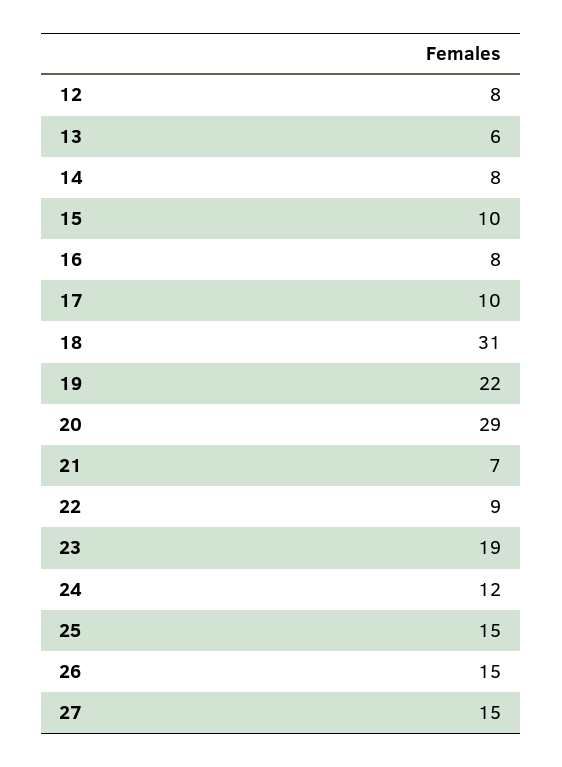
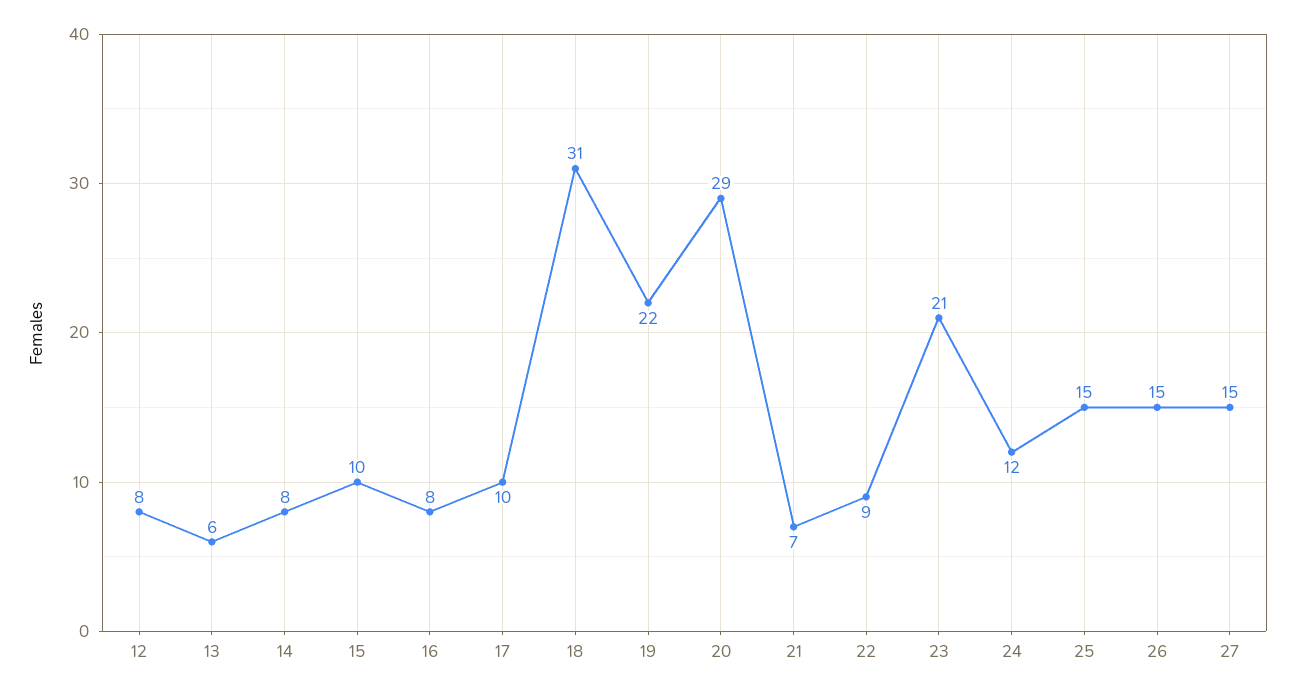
23: 19 -> 21

